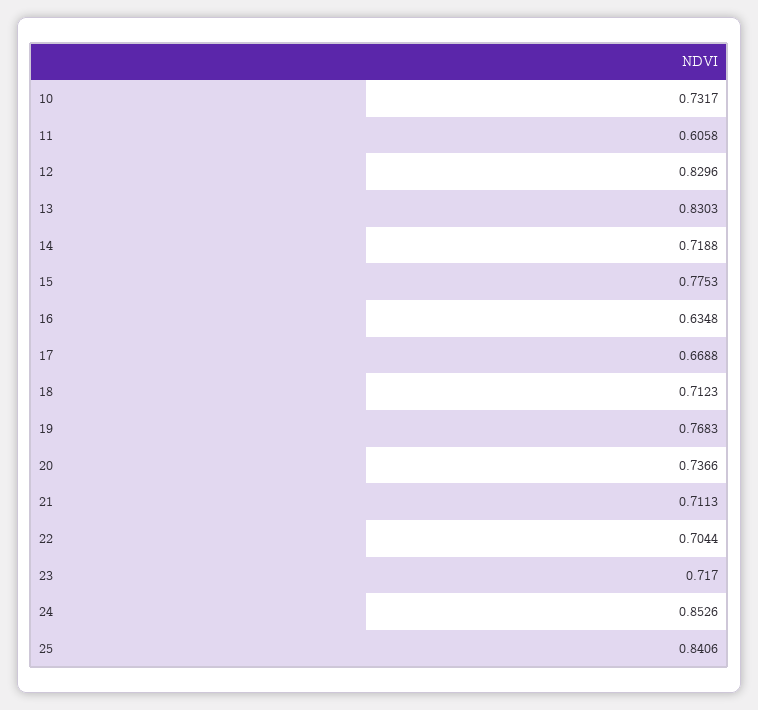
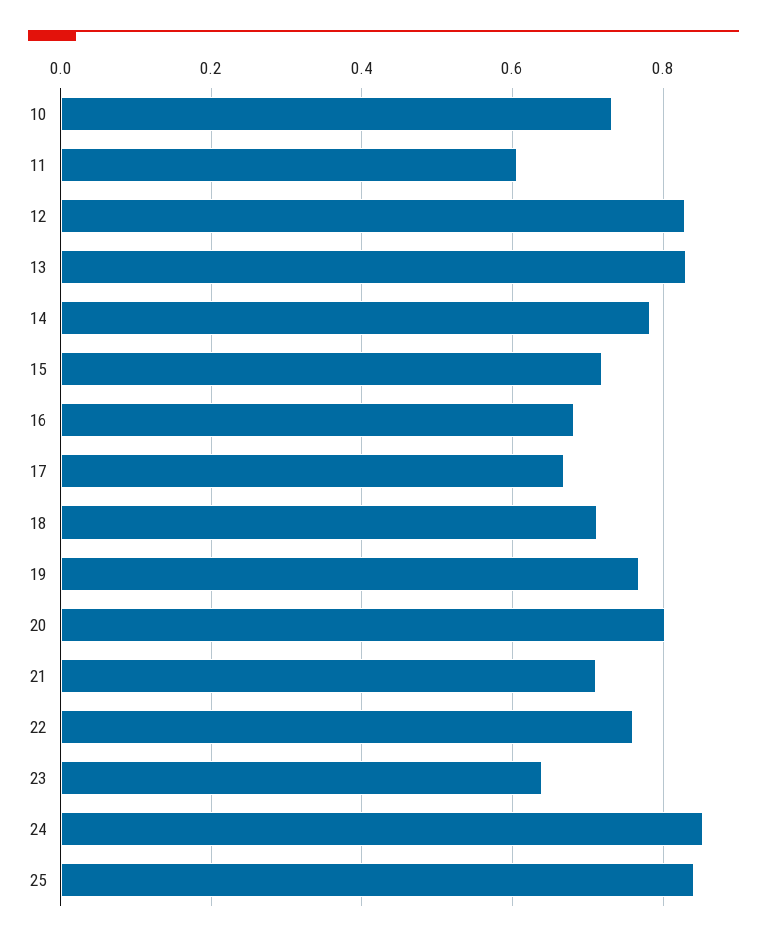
14: 0.7188 -> 0.78
15: 0.7753 -> 0.72
16: 0.6348 -> 0.68
20: 0.7366 -> 0.8
22: 0.7044 -> 0.76
23: 0.717 -> 0.64

